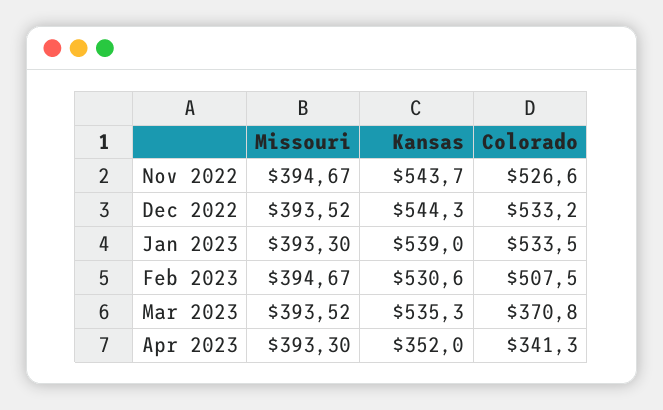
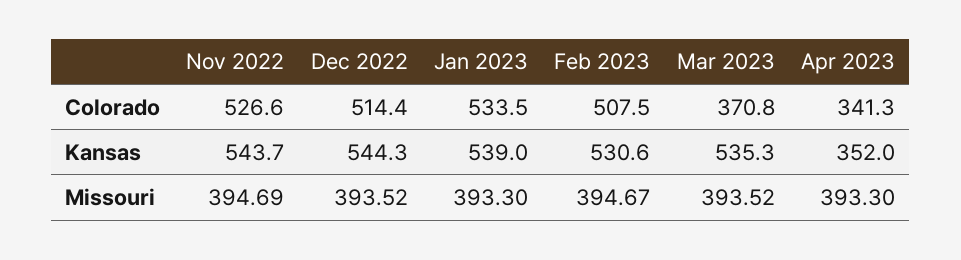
Missouri, Nov 2022: 394.67 -> 394.69
Colorado, Dec 2022: 533.2 -> 514.4

